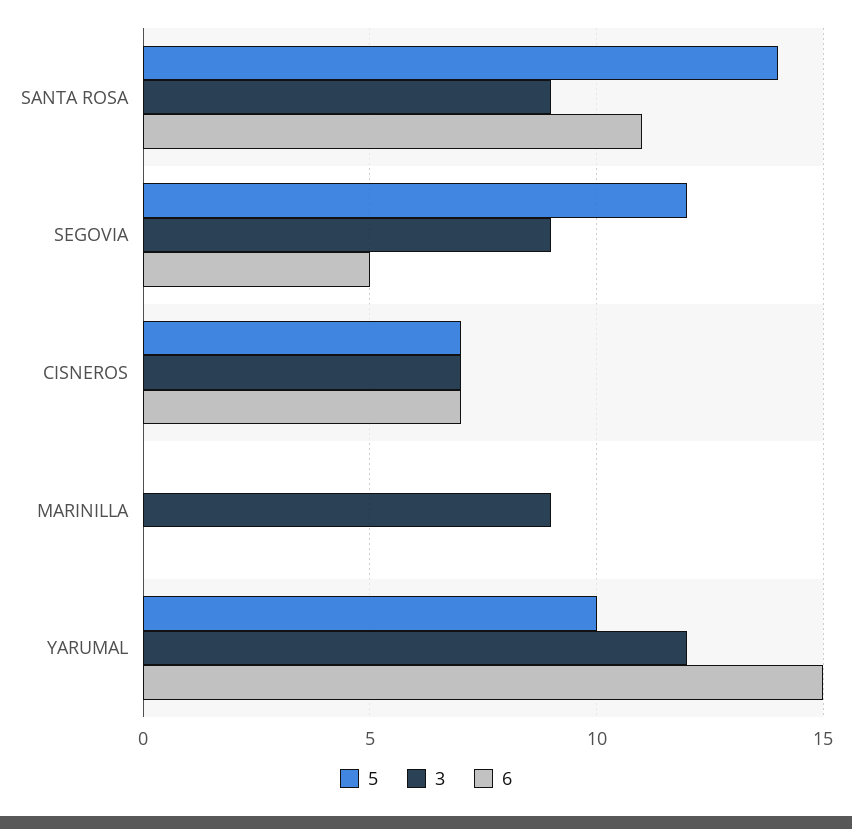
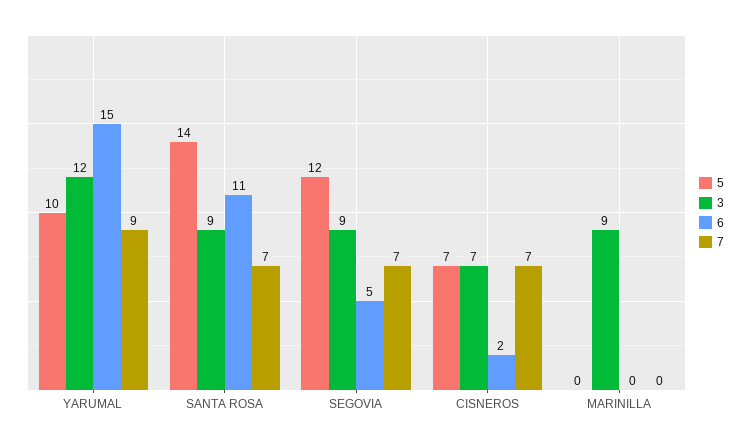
6, CISNEROS: 7 -> 2
7, YARUMAL: none -> 9
7, SANTA ROSA: none -> 7
7, SEGOVIA: none -> 7
7, CISNEROS: none -> 7
7, MARINILLA: none -> 0

